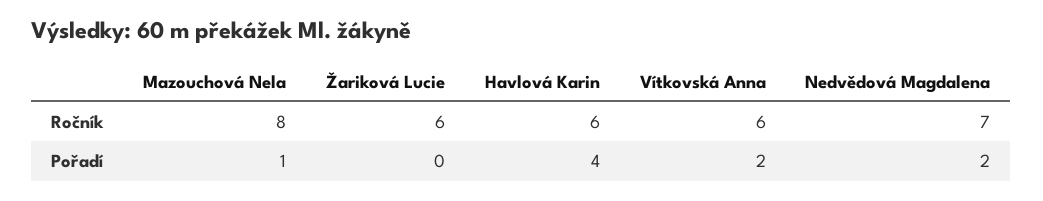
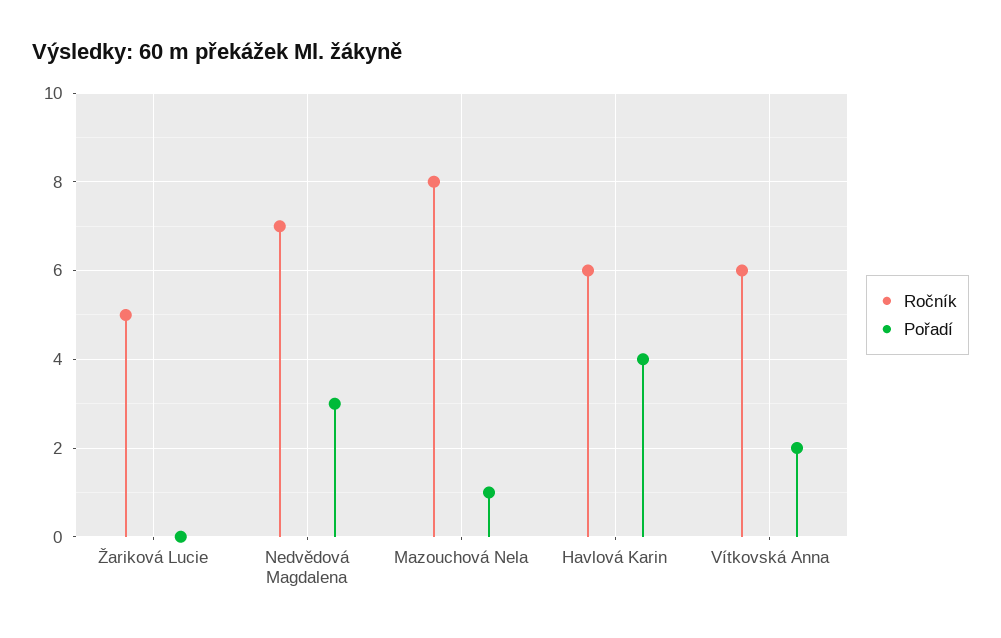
Ročník, Žariková Lucie: 6 -> 5
Pořadí, Nedvědová Magdalena: 2 -> 3

